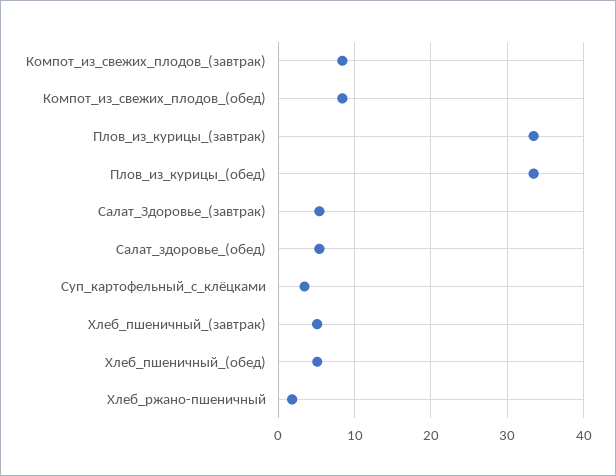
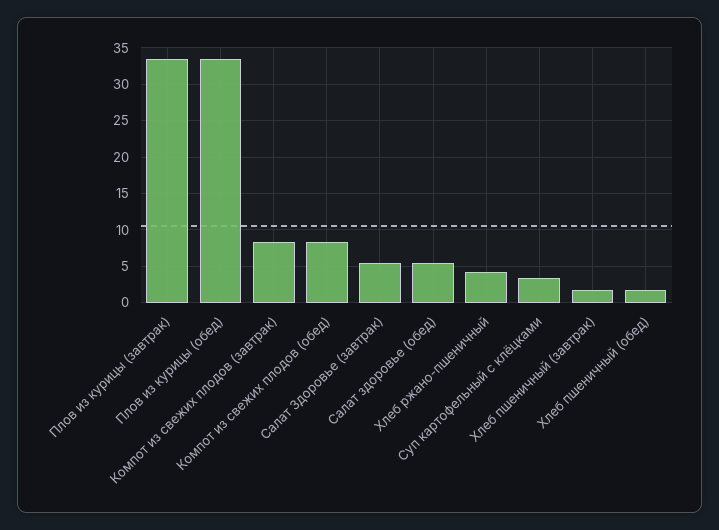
Хлеб_пшеничный_(завтрак): 5 -> 2
Хлеб_пшеничный_(обед): 5 -> 2
Хлеб_ржано-пшеничный: 2 -> 4

